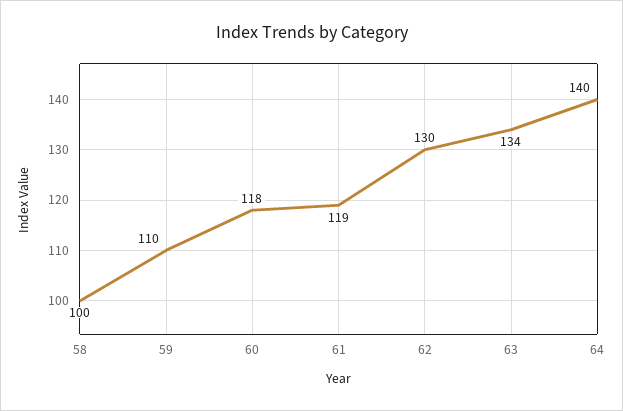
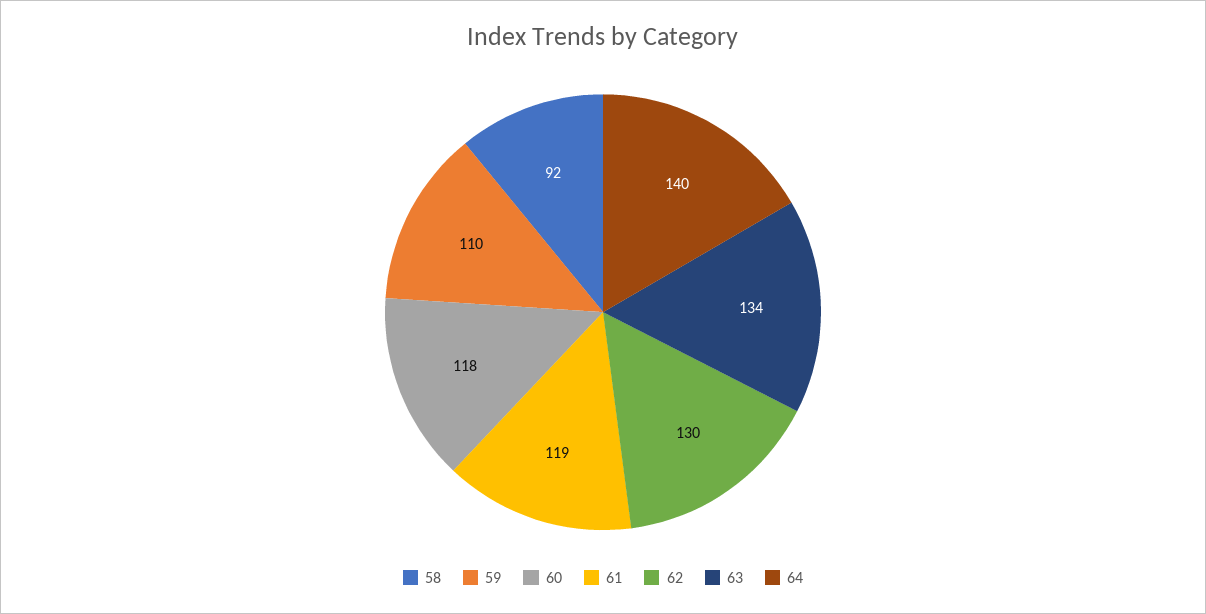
58: 100 -> 92

